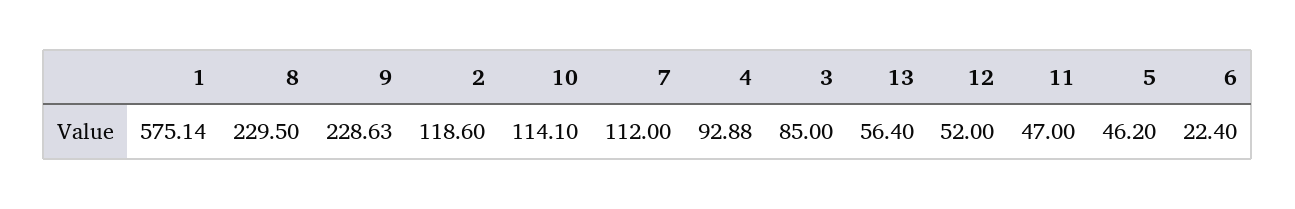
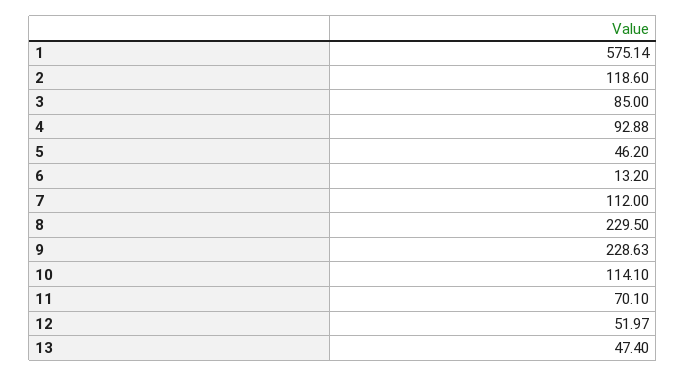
13: 56.4 -> 47.4
12: 52 -> 51.97
11: 47 -> 70.1
6: 22.4 -> 13.2

